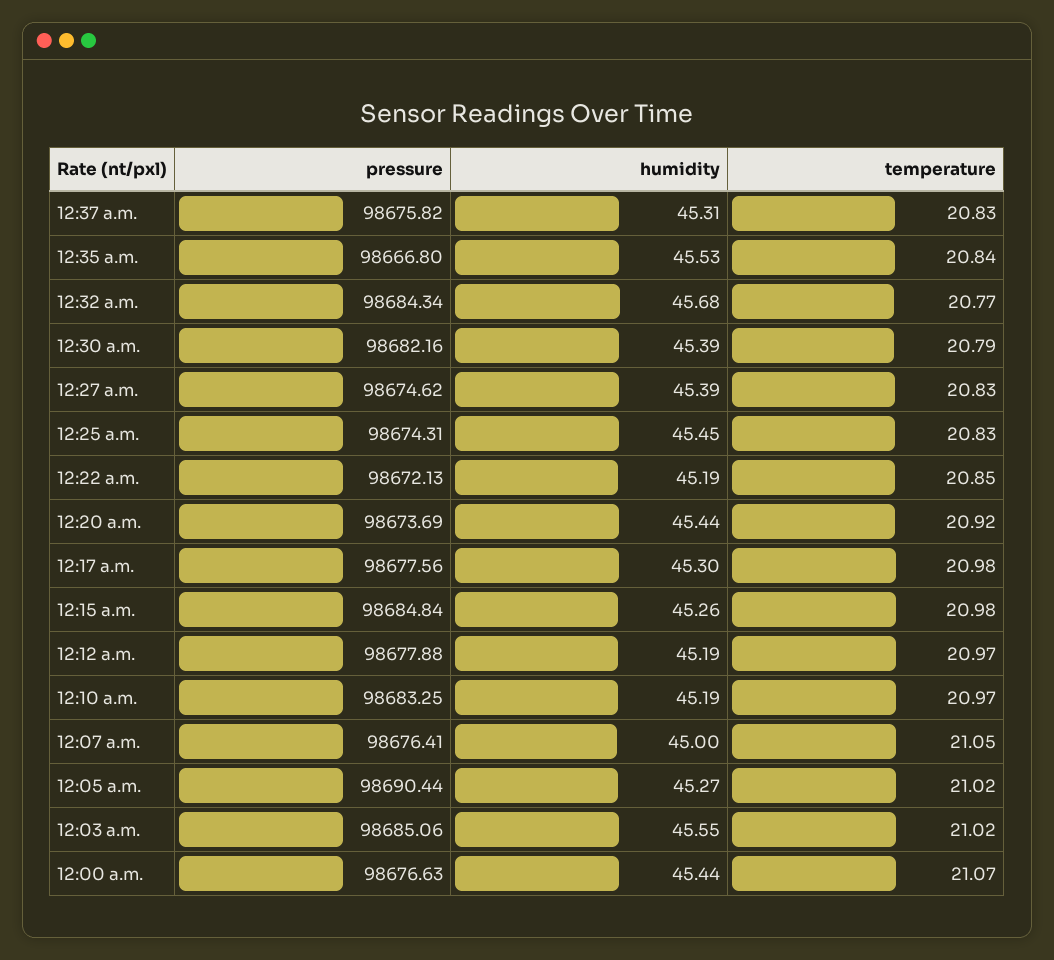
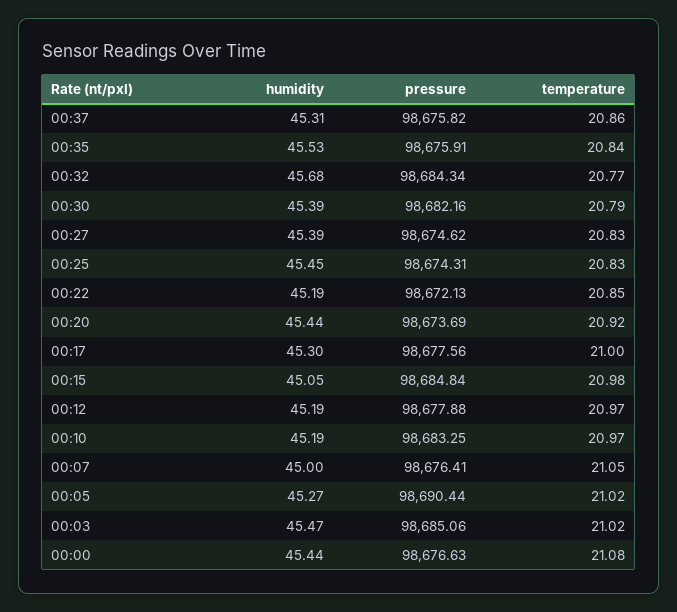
temperature, 12:37 a.m.: 20.83 -> 20.86
pressure, 12:35 a.m.: 98666.8 -> 98675.91
temperature, 12:17 a.m.: 20.98 -> 21
humidity, 12:15 a.m.: 45.26 -> 45.05
humidity, 12:03 a.m.: 45.55 -> 45.47
temperature, 12:00 a.m.: 21.07 -> 21.08

